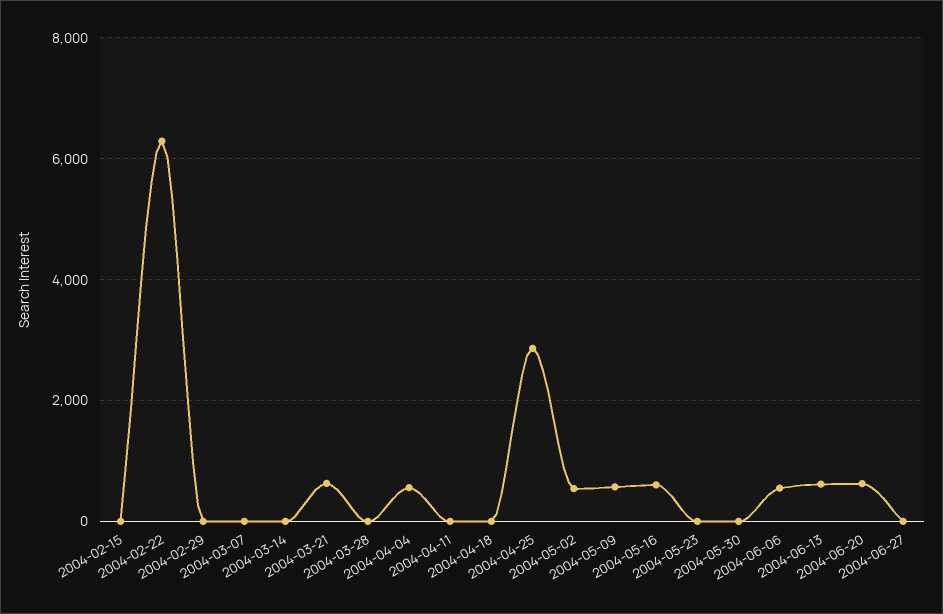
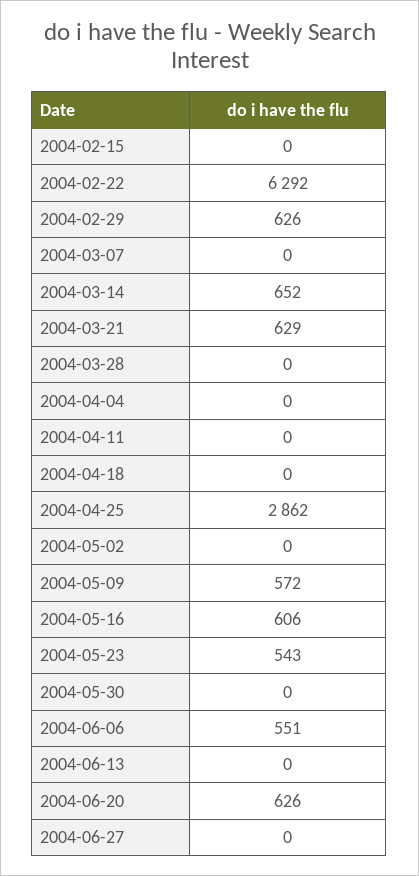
2004-02-29: 0 -> 626
2004-03-14: 0 -> 652
2004-04-04: 600 -> 0
2004-05-02: 600 -> 0
2004-05-23: 0 -> 543
2004-06-13: 600 -> 0

